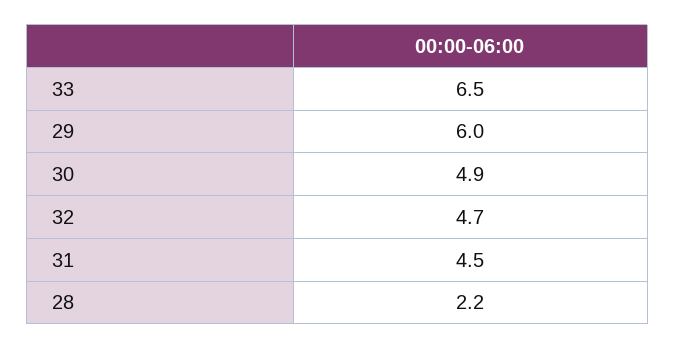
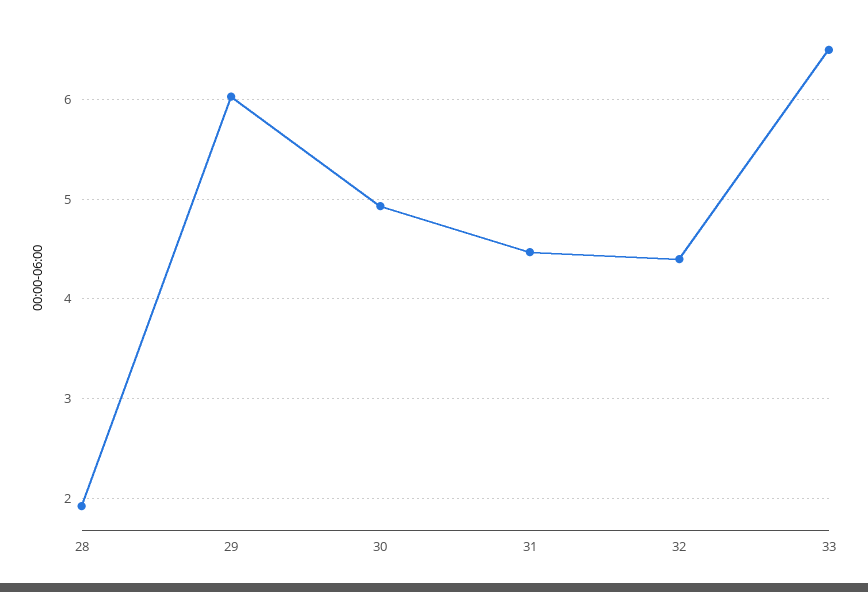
32: 4.7 -> 4.4
28: 2.2 -> 1.9

